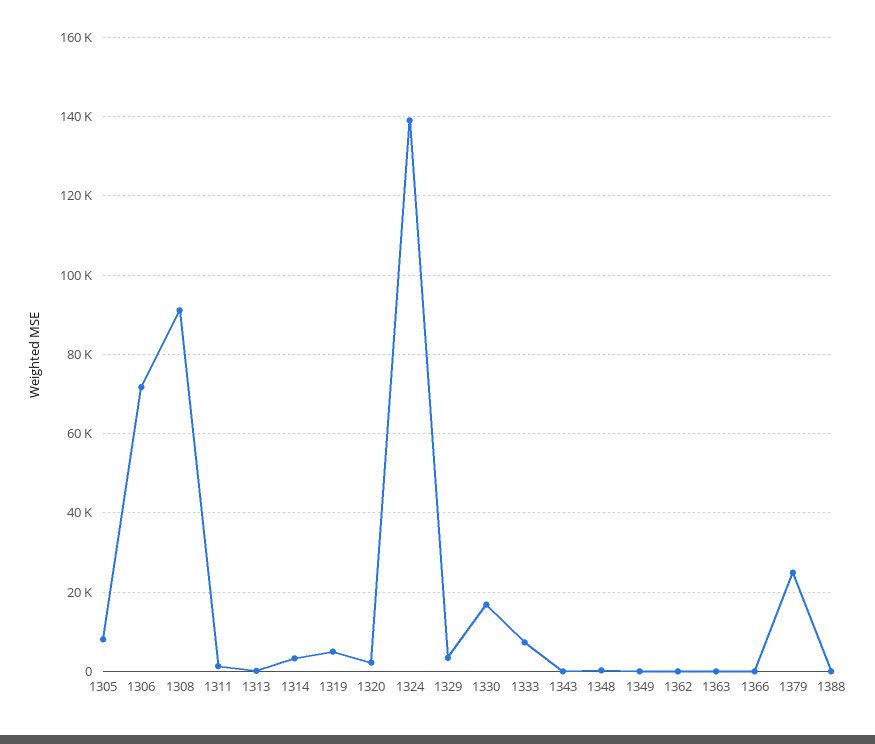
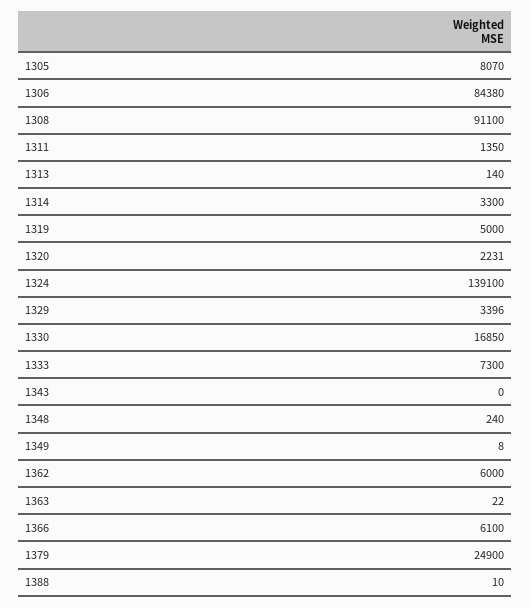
1306: 72000 -> 84380
1362: 0 -> 6000
1366: 0 -> 6100

